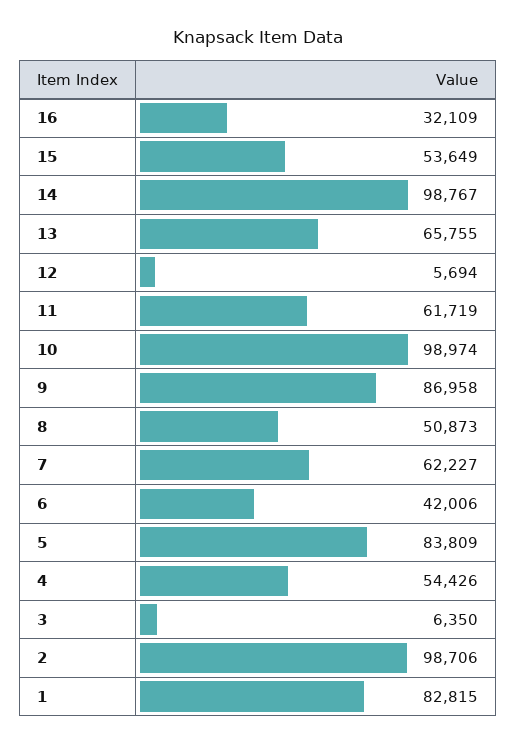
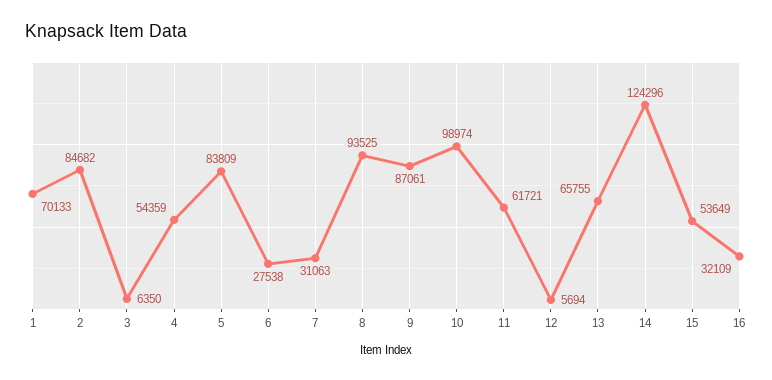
14: 98767 -> 124296
11: 61719 -> 61721
9: 86958 -> 87061
8: 50873 -> 93525
7: 62227 -> 31063
6: 42006 -> 27538
4: 54426 -> 54359
2: 98706 -> 84682
1: 82815 -> 70133

